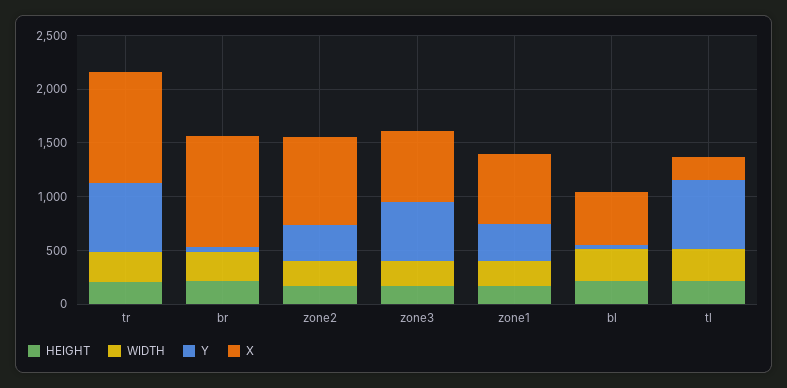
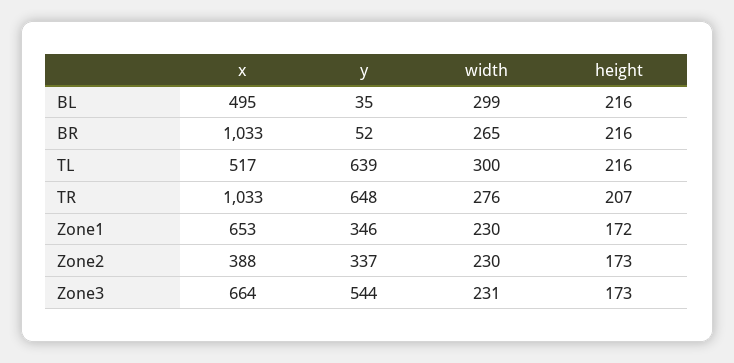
X, zone2: 800 -> 388
X, tl: 200 -> 517

